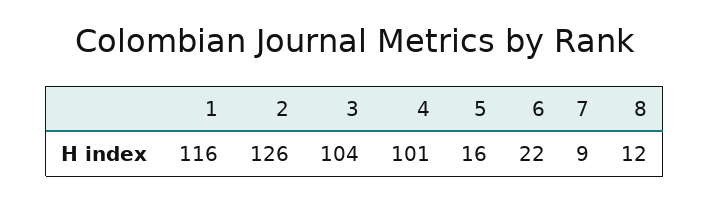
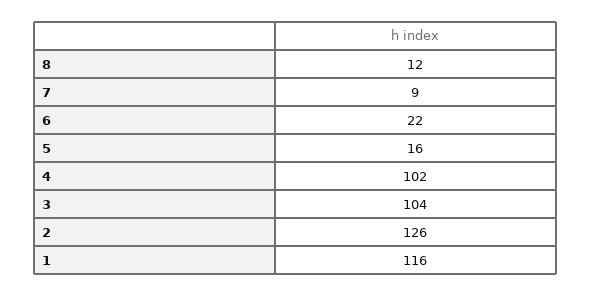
4: 101 -> 102

